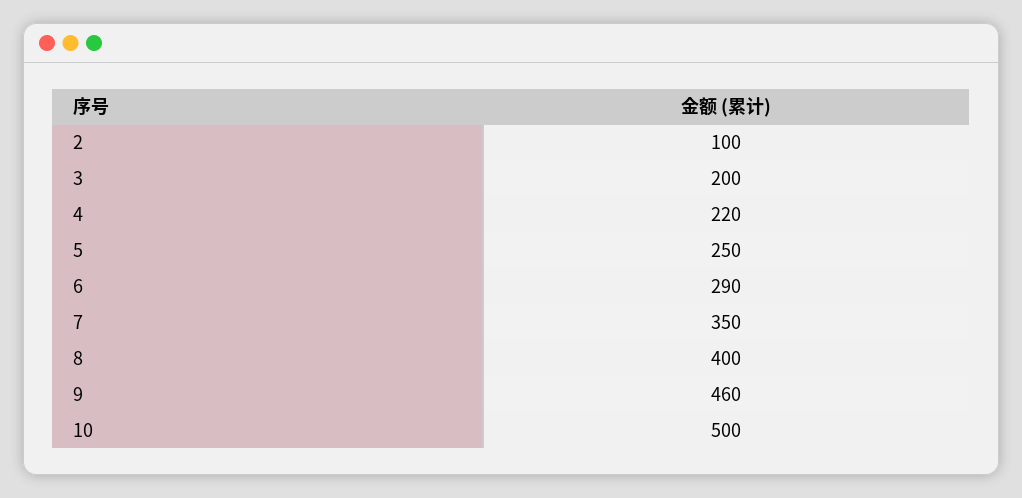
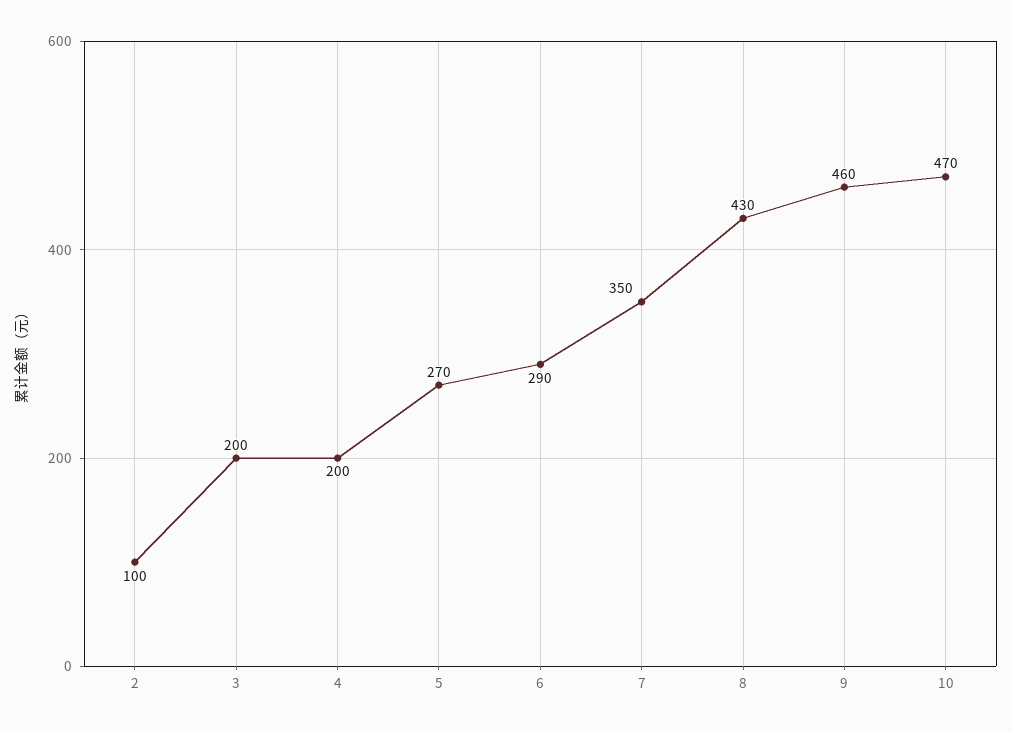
4: 220 -> 200
5: 250 -> 270
8: 400 -> 430
10: 500 -> 470

